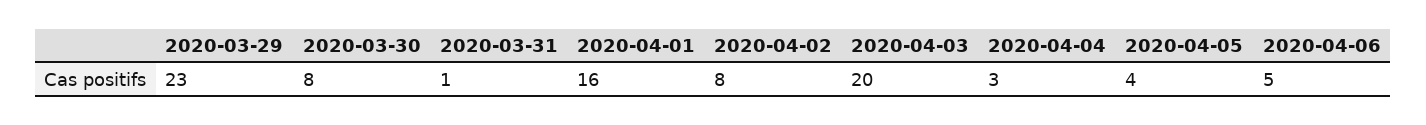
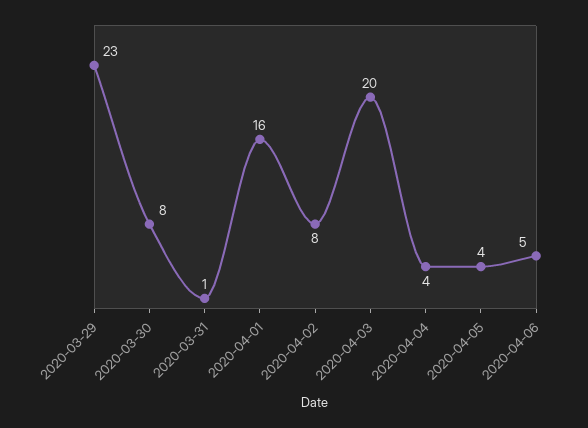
2020-04-04: 3 -> 4

